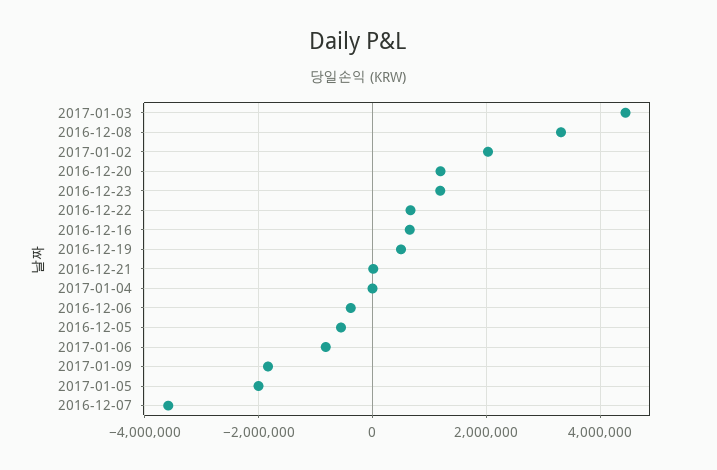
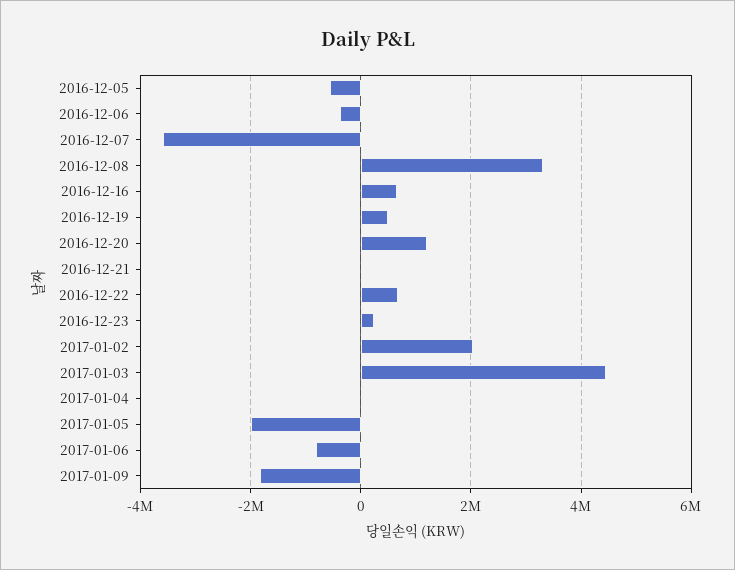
2016-12-23: 1200000 -> 200000

